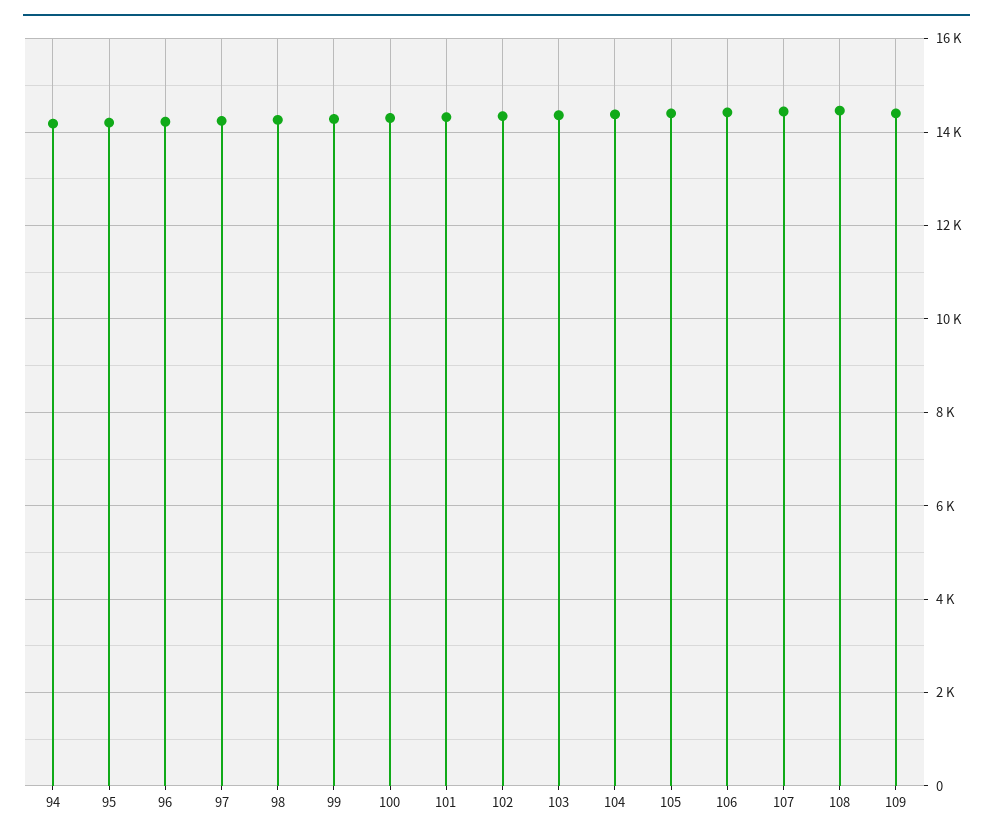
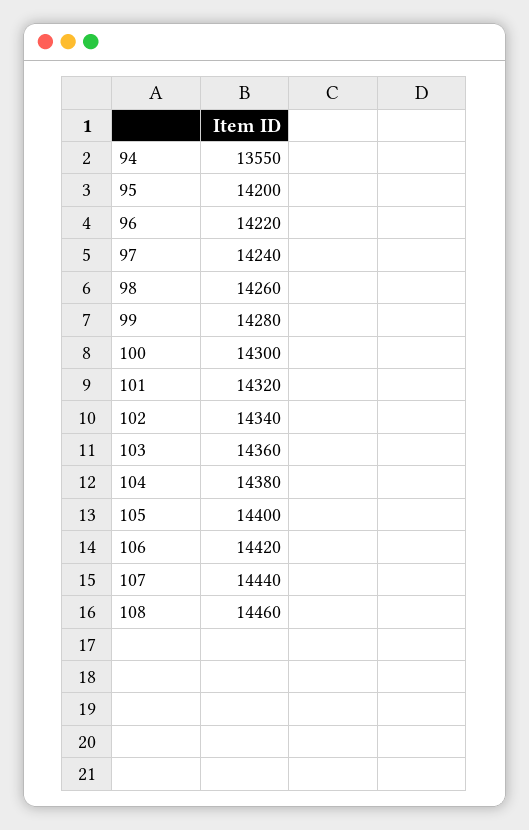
94: 14200 -> 13550
109: 14400 -> none

